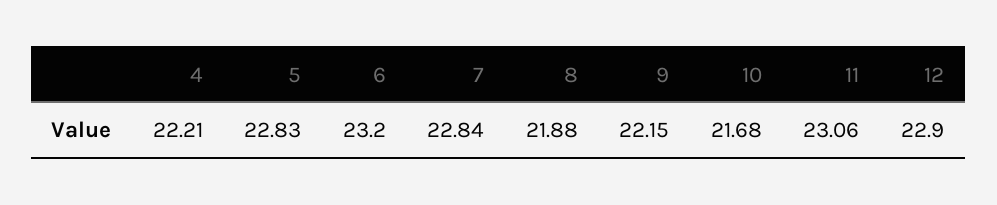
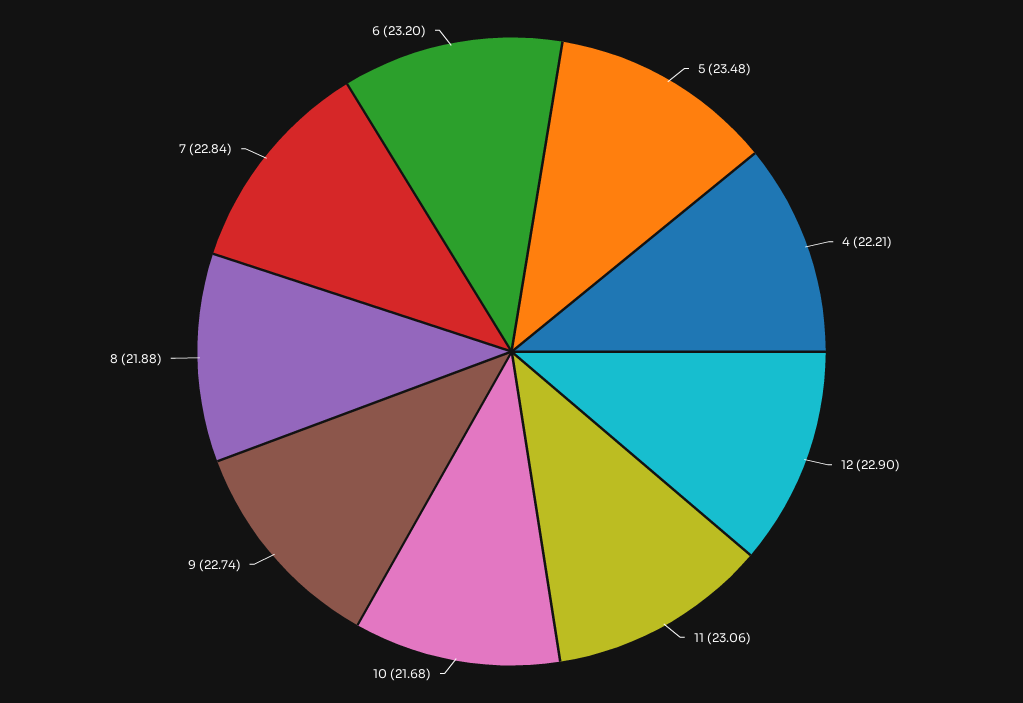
5: 22.83 -> 23.48
9: 22.15 -> 22.74

